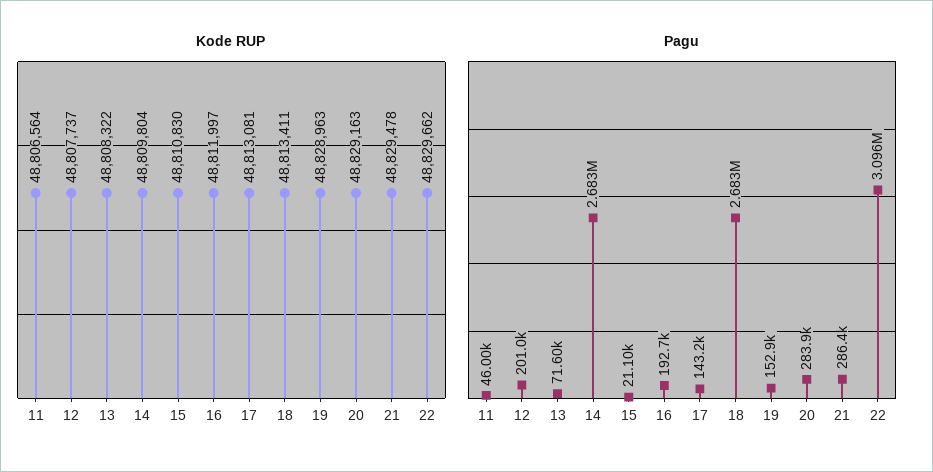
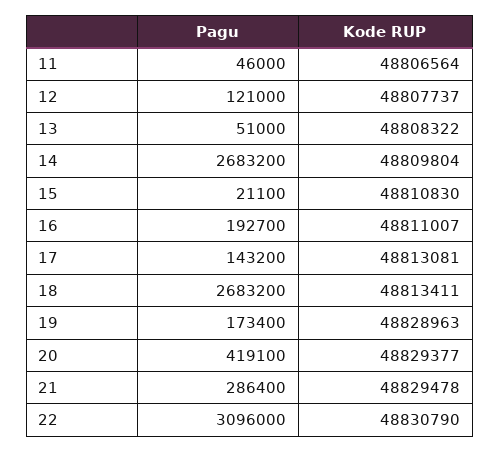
Kode RUP, 16: 48811997 -> 48811007
Kode RUP, 20: 48829163 -> 48829377
Kode RUP, 22: 48829662 -> 48830790
Pagu, 12: 201000 -> 121000
Pagu, 13: 71600 -> 51000
Pagu, 19: 152900 -> 173400
Pagu, 20: 283900 -> 419100

